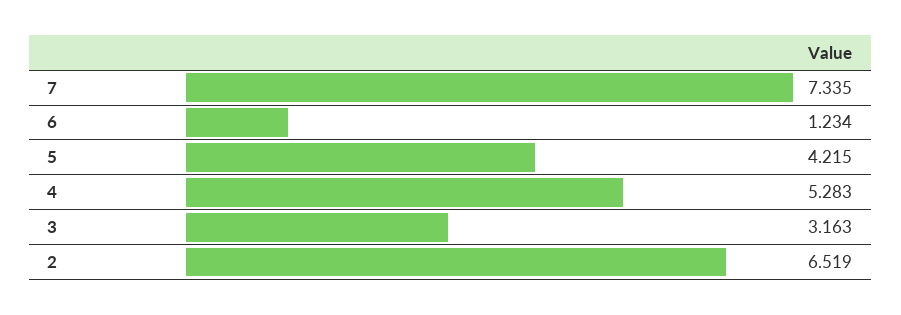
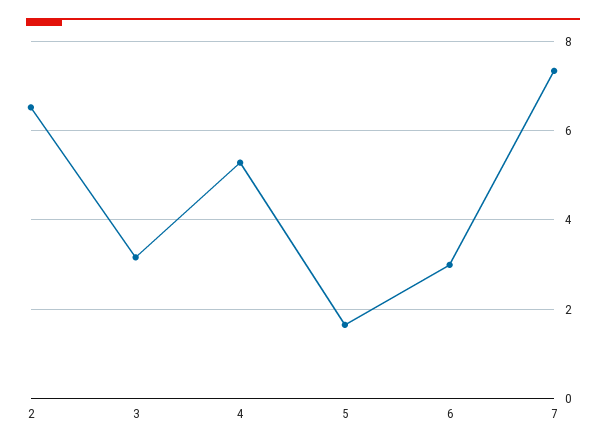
6: 1.234 -> 3
5: 4.215 -> 1.6

